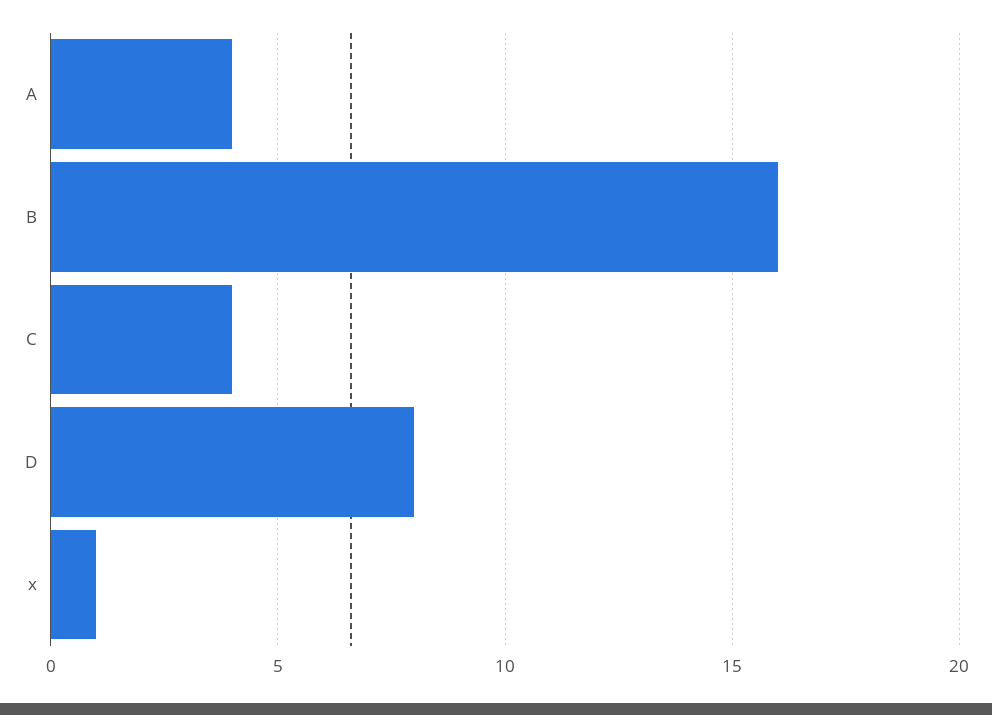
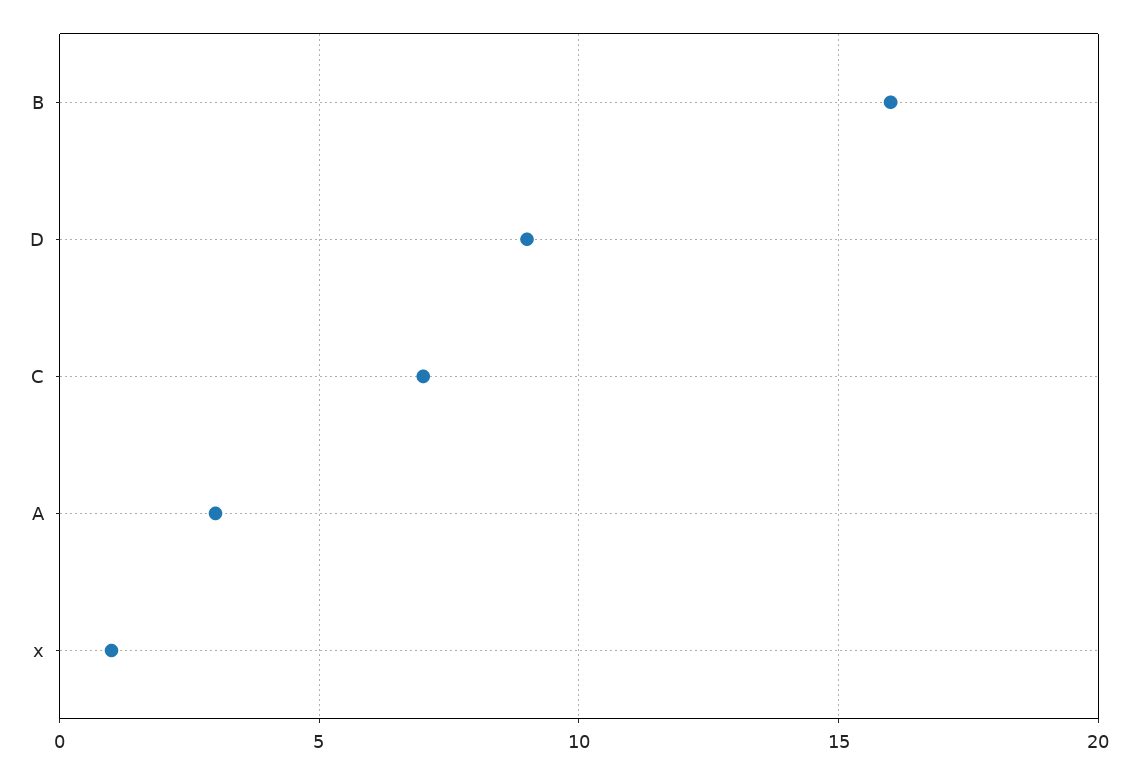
A: 4 -> 3
C: 4 -> 7
D: 8 -> 9

